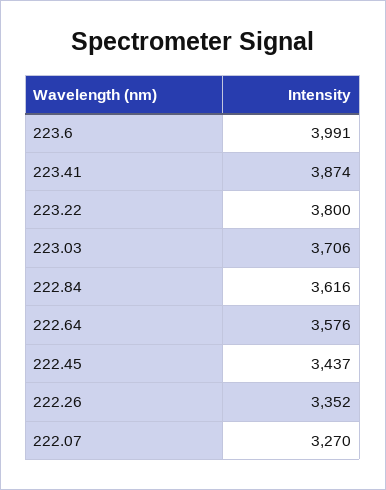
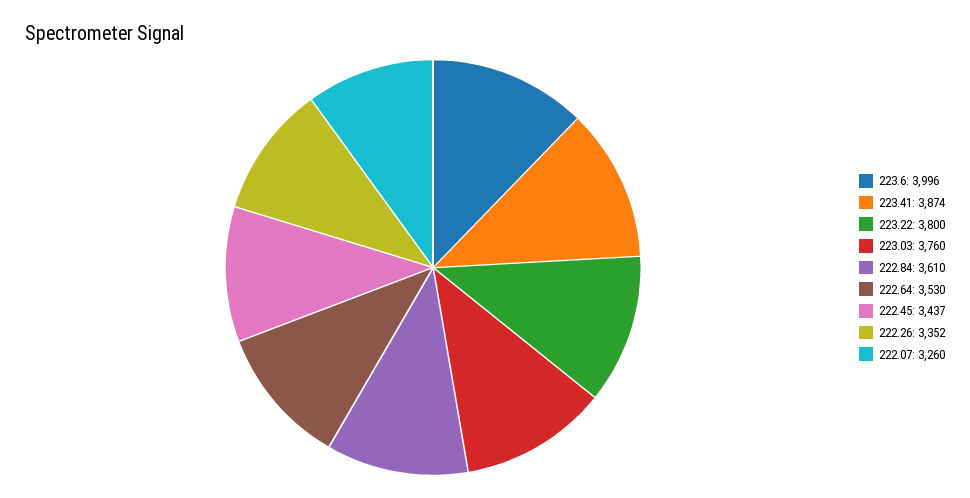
223.6: 3991 -> 3996
223.03: 3706 -> 3760
222.84: 3616 -> 3610
222.64: 3576 -> 3530
222.07: 3270 -> 3260

